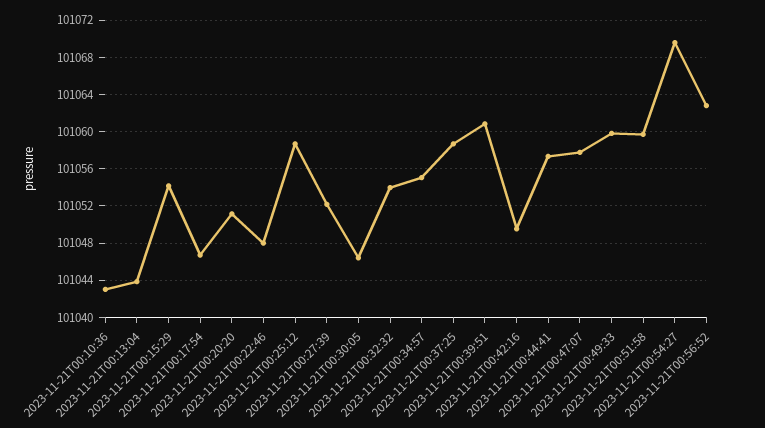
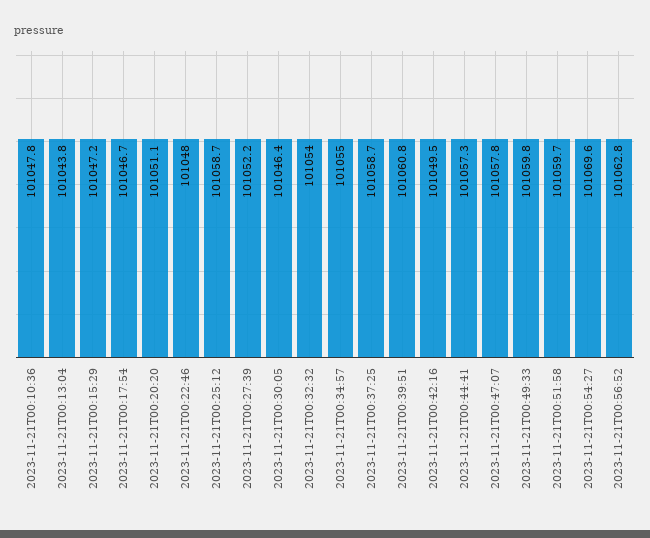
2023-11-21T00:10:36: 101043 -> 101047.8
2023-11-21T00:15:29: 101054 -> 101047.2

